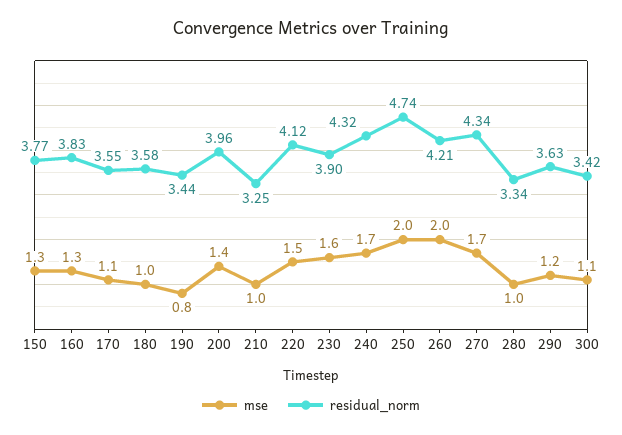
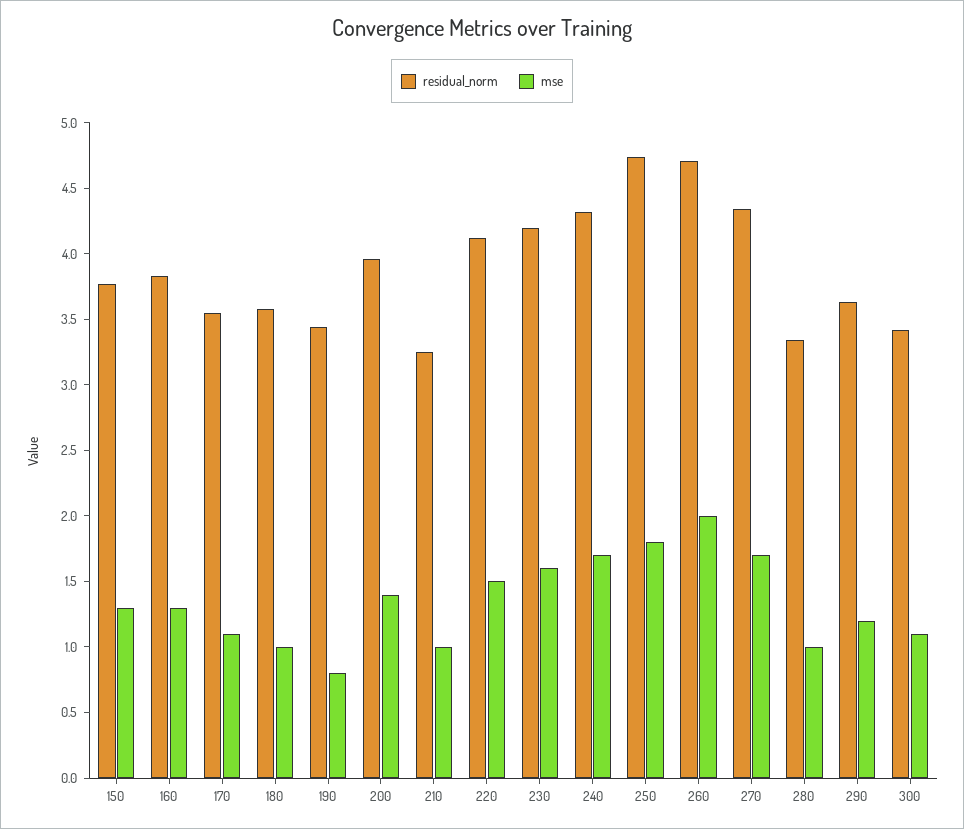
residual_norm, 230: 3.9 -> 4.2
mse, 250: 2 -> 1.8
residual_norm, 260: 4.21 -> 4.7

